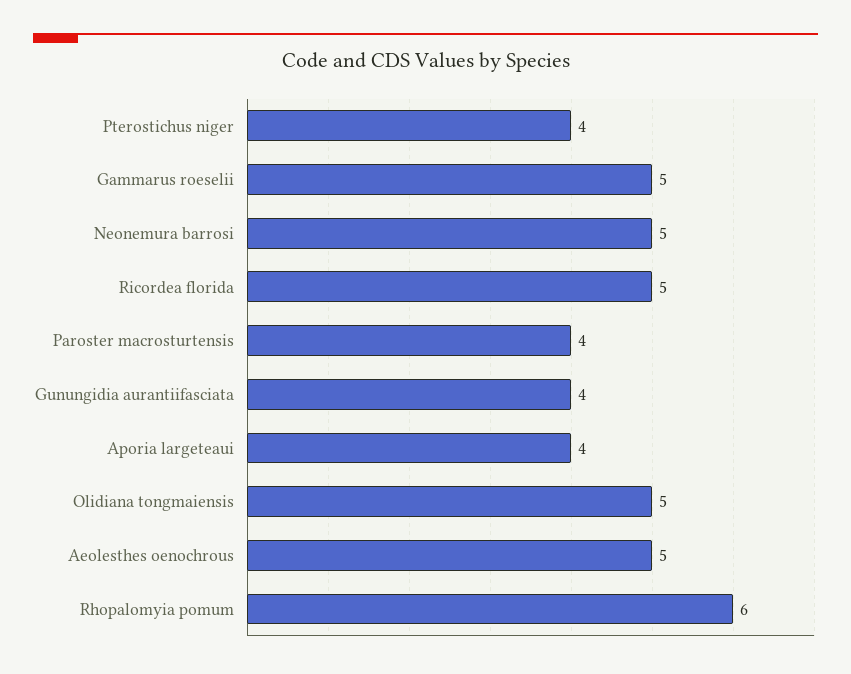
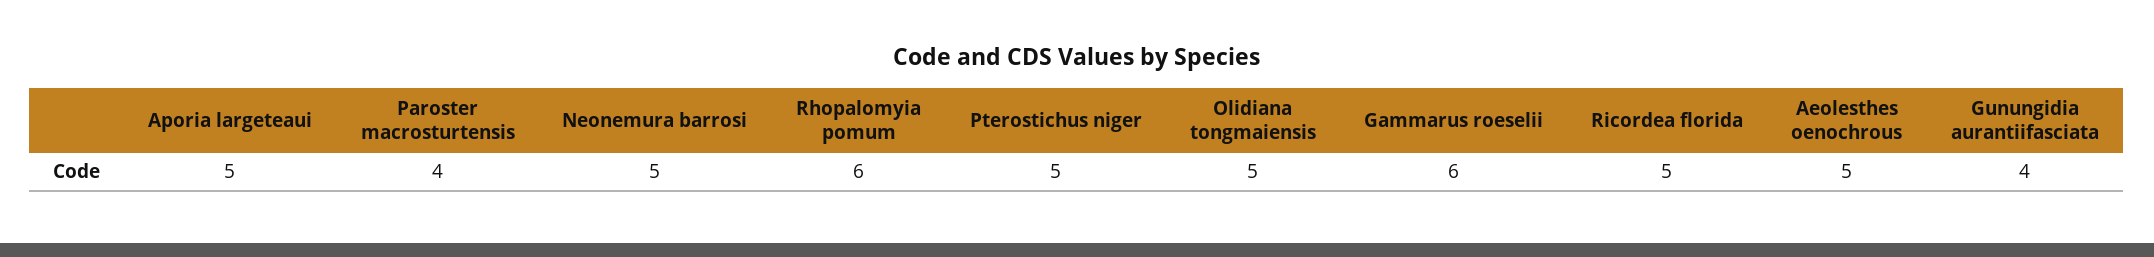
Pterostichus niger: 4 -> 5
Gammarus roeselii: 5 -> 6
Aporia largeteaui: 4 -> 5

